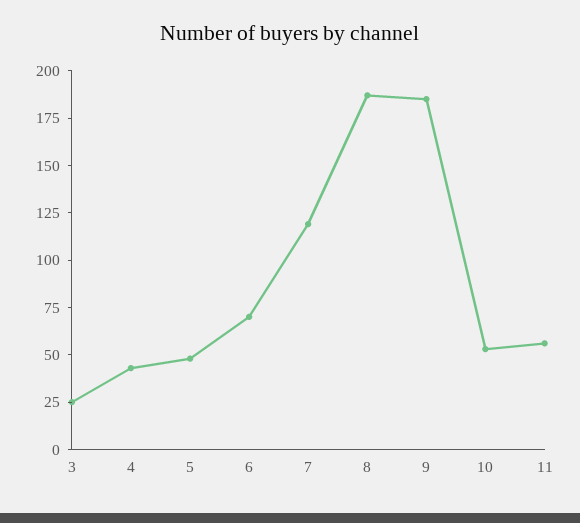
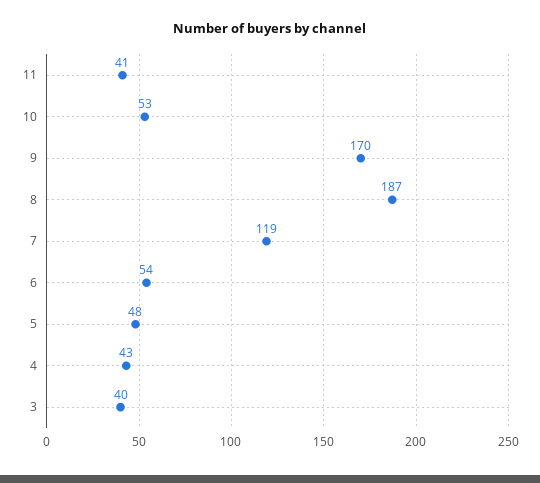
3: 25 -> 40
6: 70 -> 54
9: 185 -> 170
11: 55 -> 41

